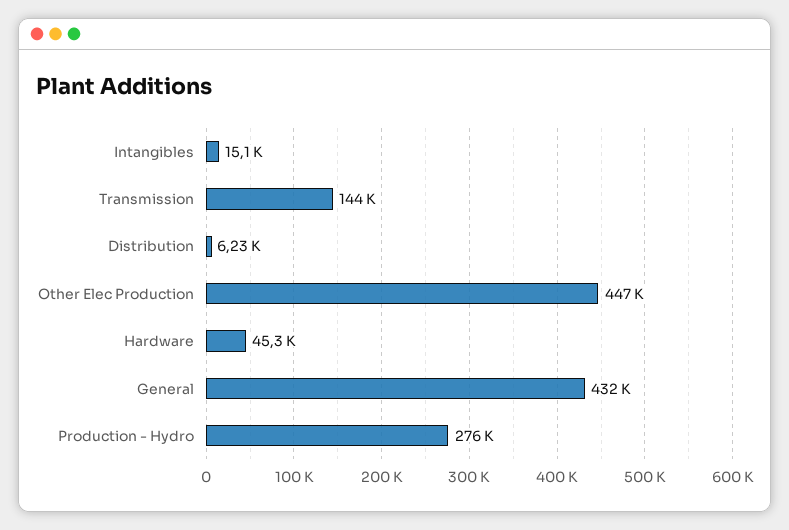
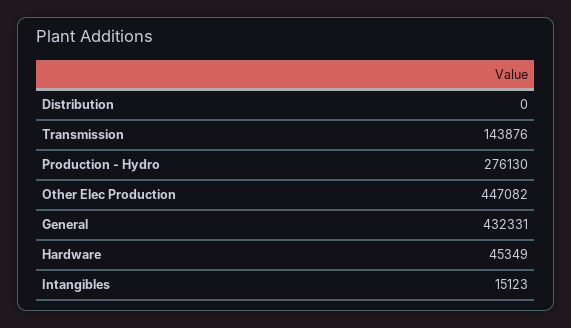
Distribution: 6230 -> 0

